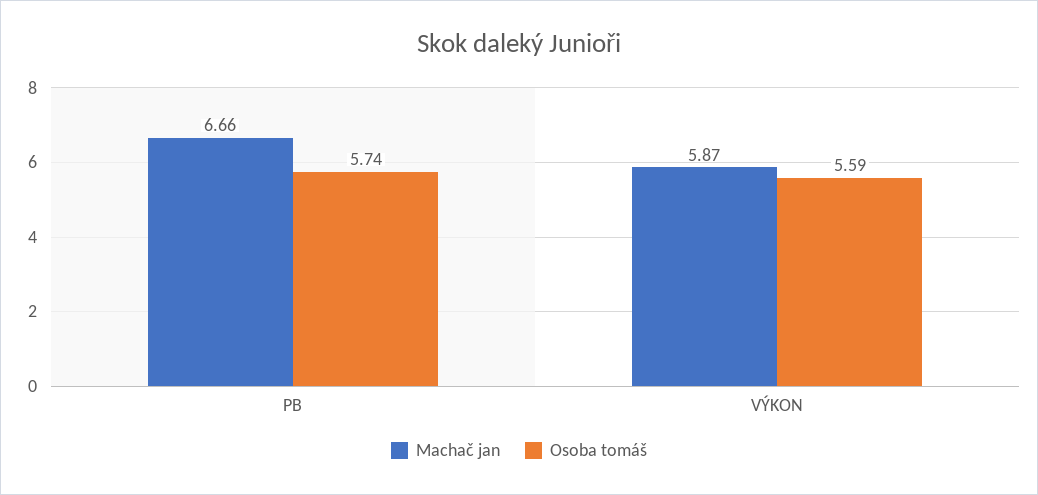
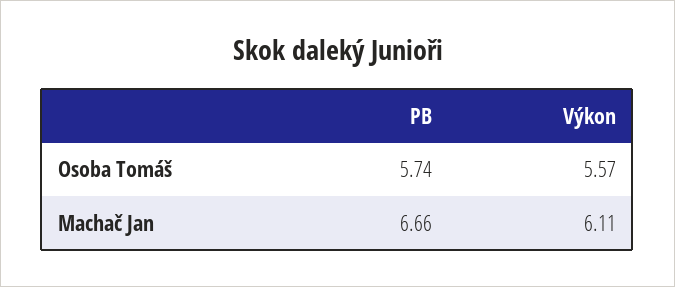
Machač jan, VÝKON: 5.87 -> 6.11
Osoba tomáš, VÝKON: 5.59 -> 5.57

